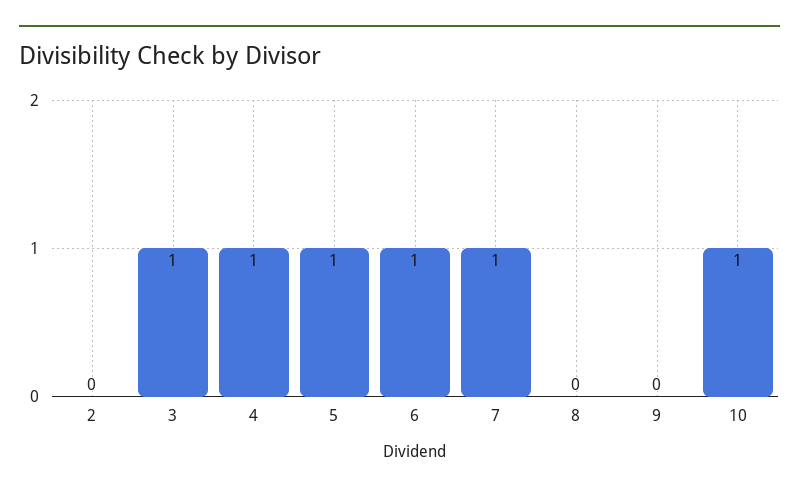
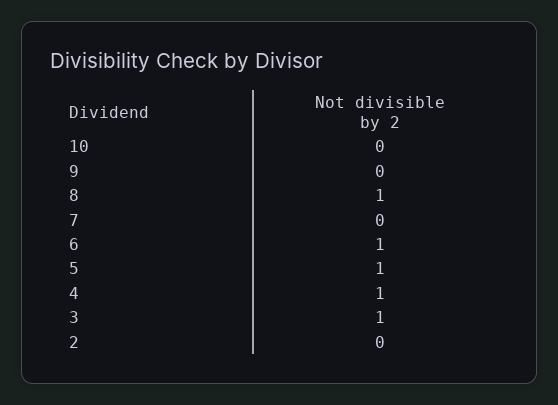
7: 1 -> 0
8: 0 -> 1
10: 1 -> 0

